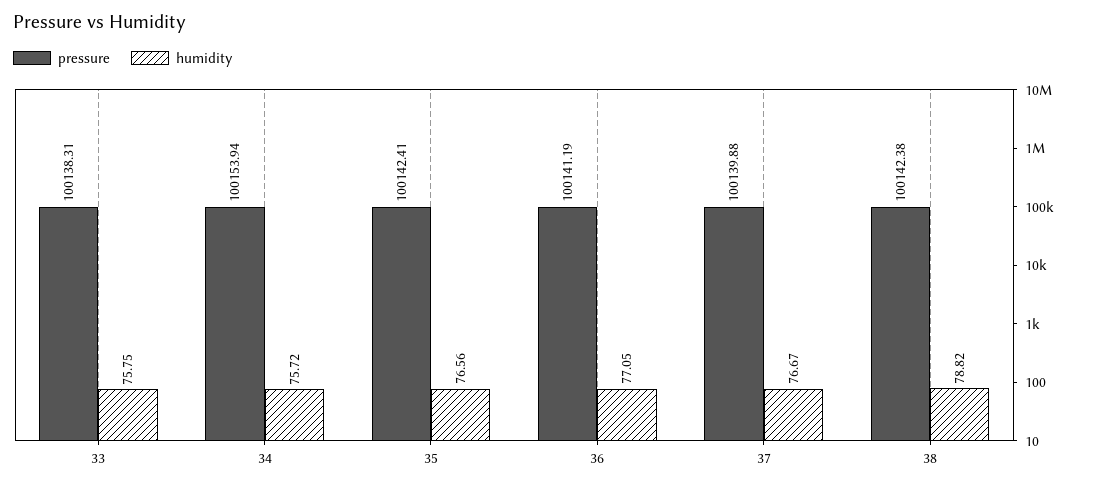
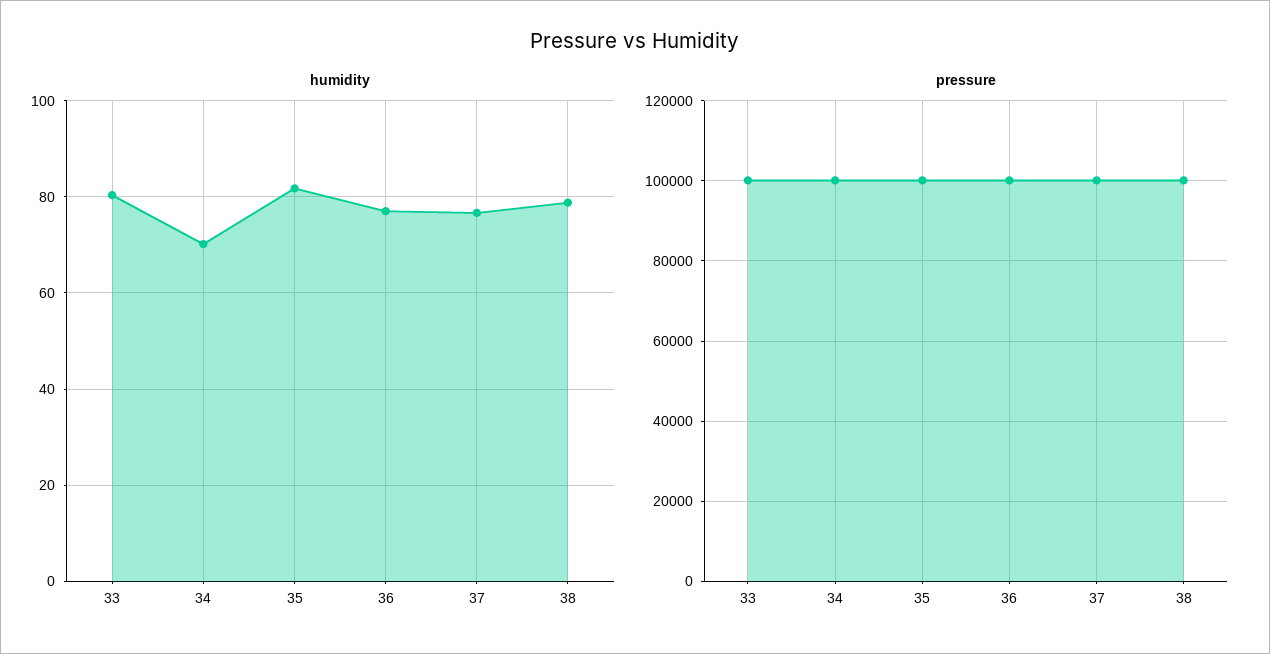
humidity, 33: 75.75 -> 80
humidity, 34: 75.72 -> 70
humidity, 35: 76.56 -> 82

